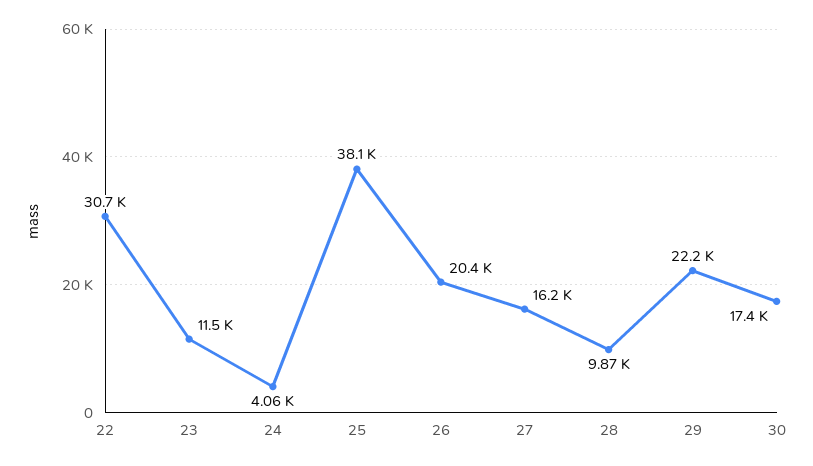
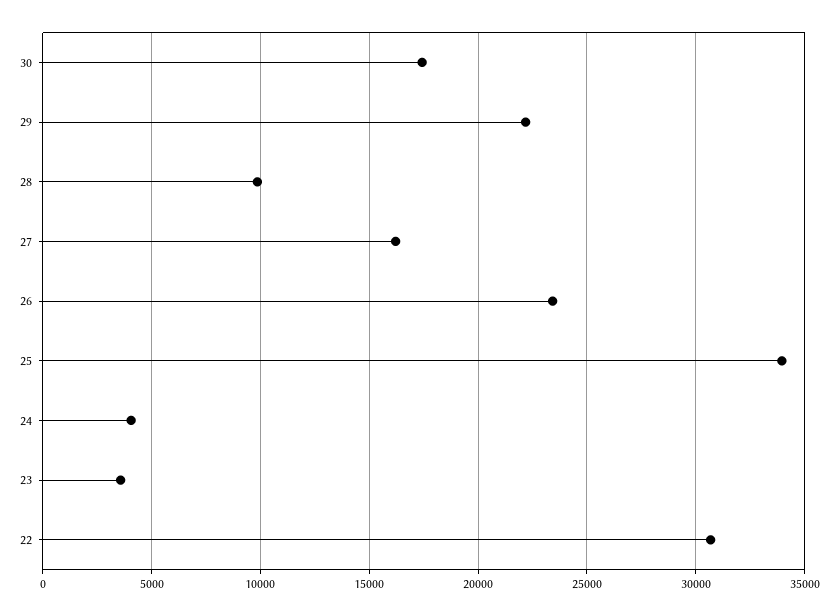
23: 11500 -> 3500
25: 38100 -> 34000
26: 20400 -> 23500

